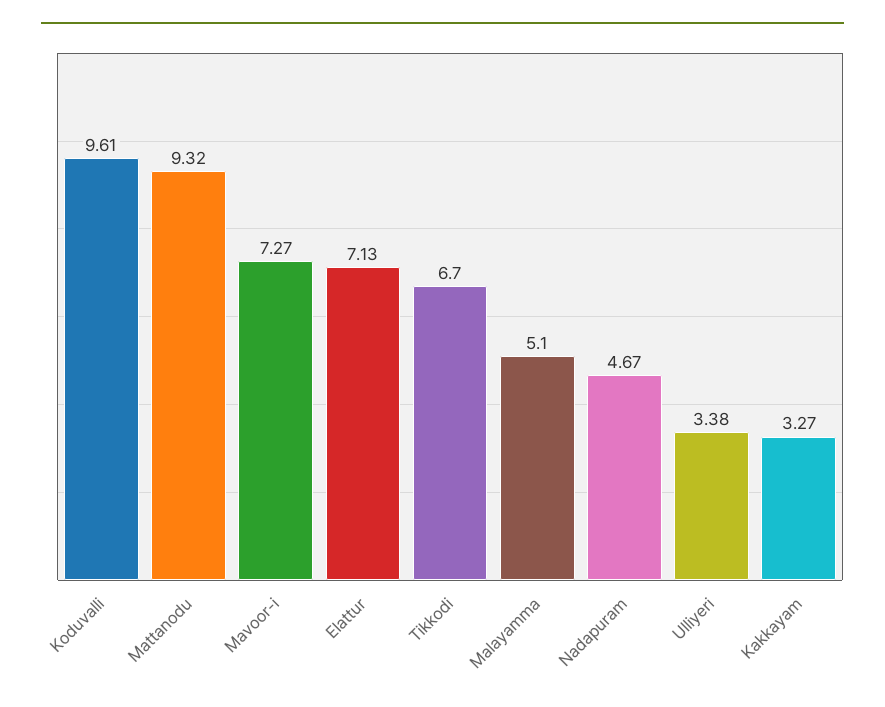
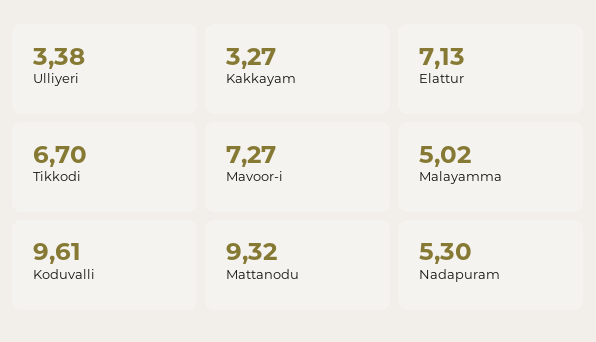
Malayamma: 5.1 -> 5.02
Nadapuram: 4.67 -> 5.3

